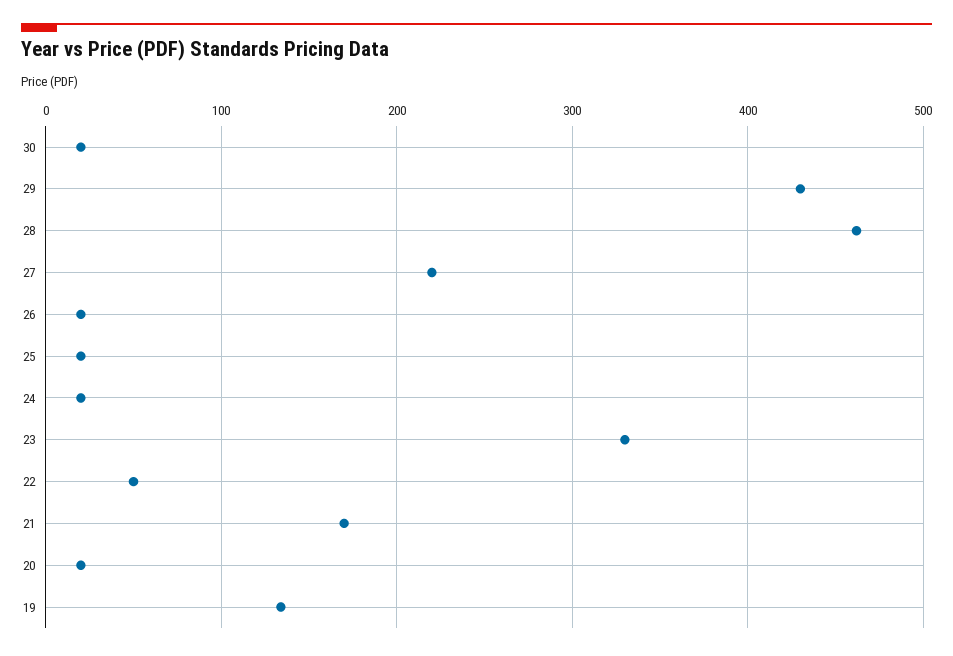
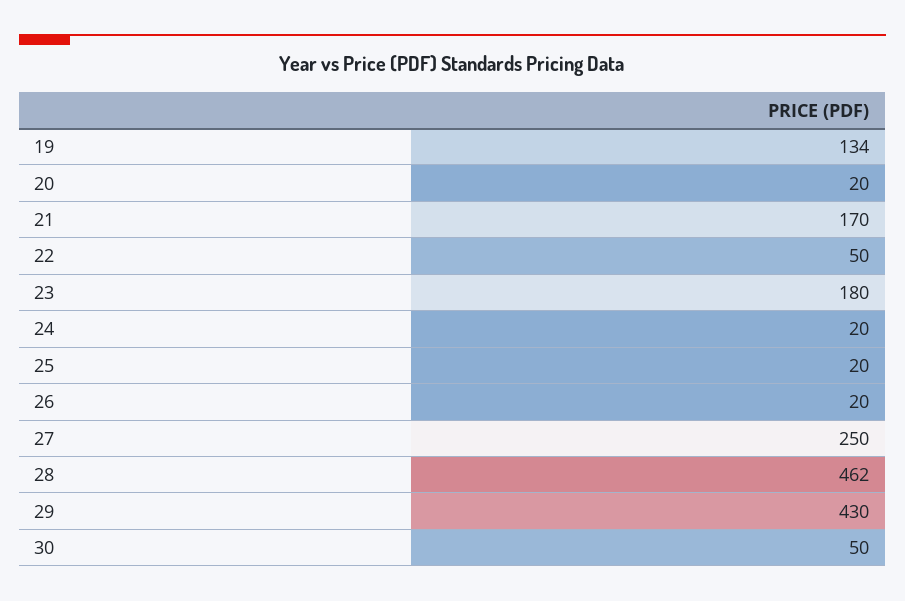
30: 20 -> 50
27: 220 -> 250
23: 330 -> 180

